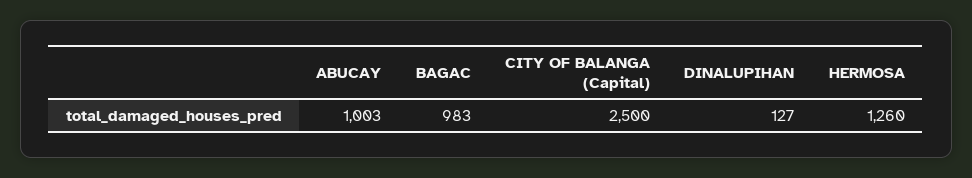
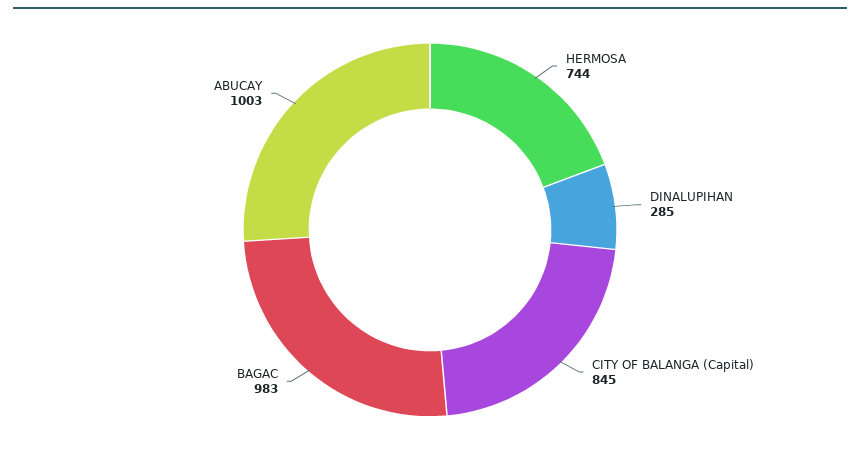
CITY OF BALANGA (Capital): 2500 -> 845
DINALUPIHAN: 127 -> 285
HERMOSA: 1260 -> 744

